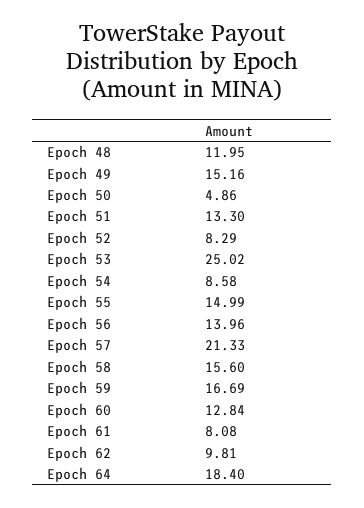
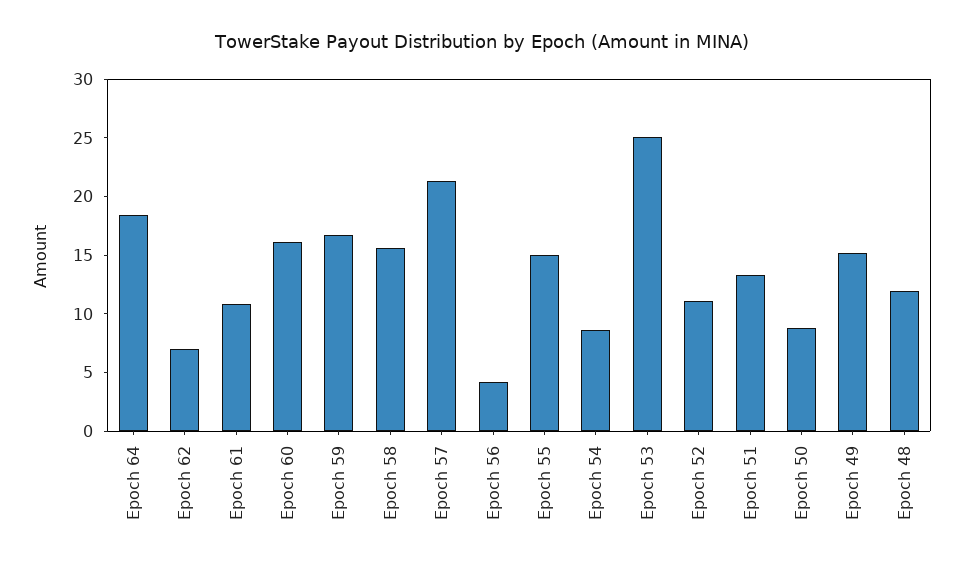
Epoch 50: 4.86 -> 9
Epoch 52: 8.29 -> 11
Epoch 56: 13.96 -> 4
Epoch 60: 12.84 -> 16
Epoch 61: 8.08 -> 11
Epoch 62: 9.81 -> 7

